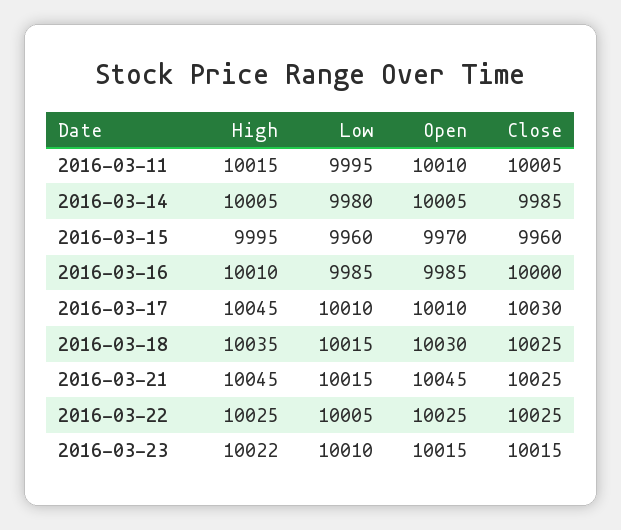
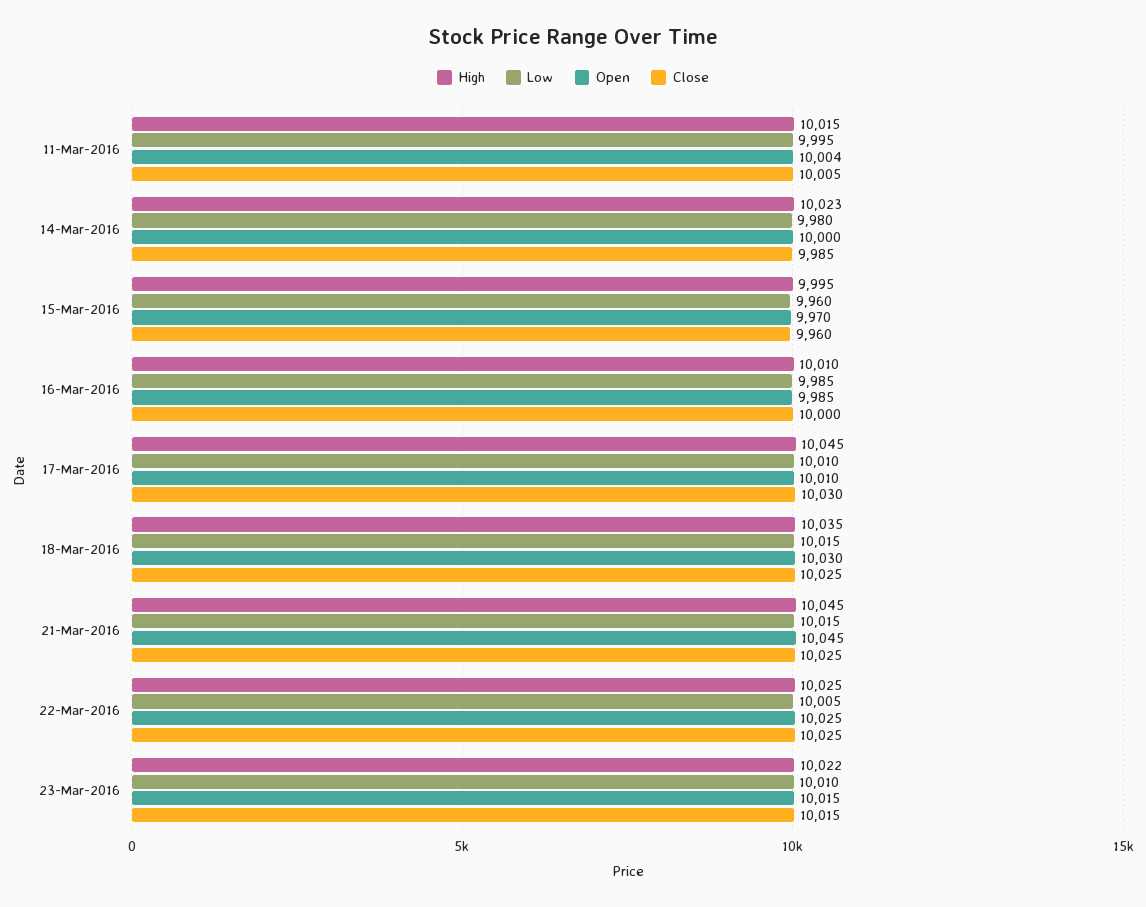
Open, 2016-03-11: 10010 -> 10004
High, 2016-03-14: 10005 -> 10023
Open, 2016-03-14: 10005 -> 10000

